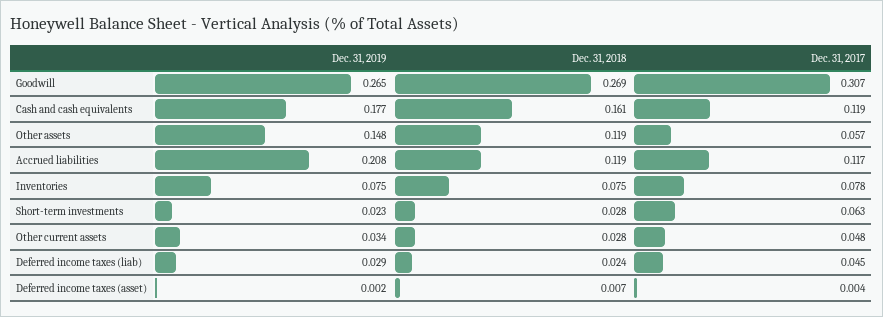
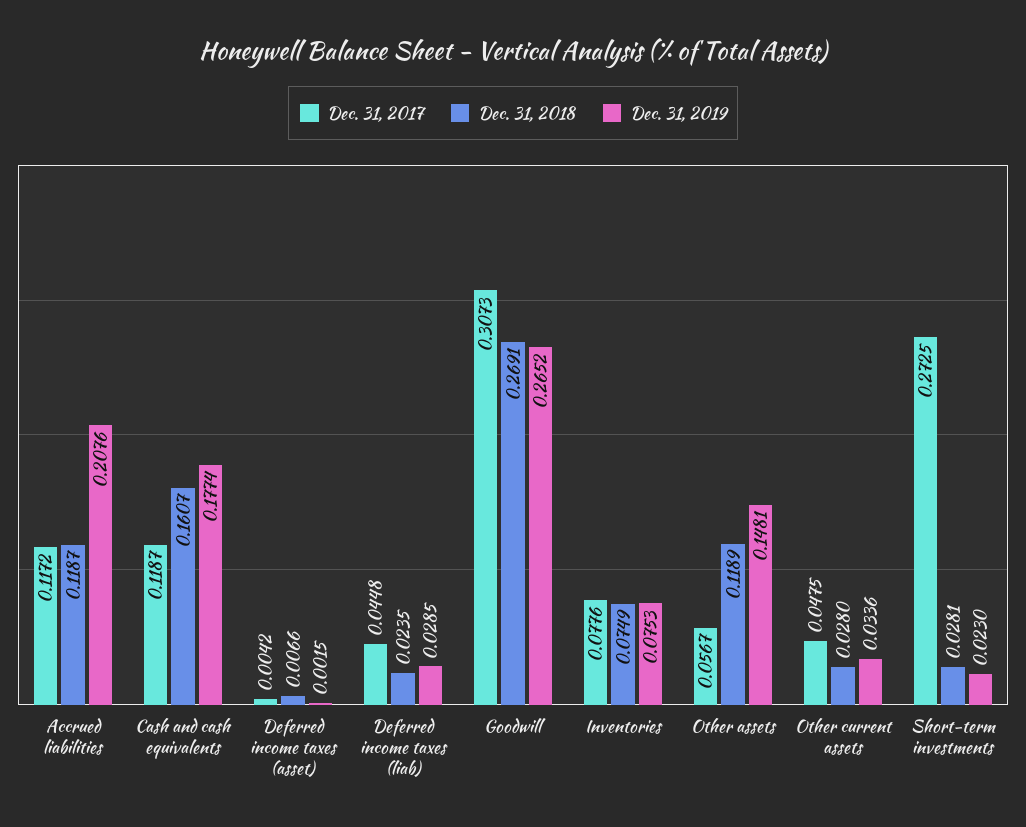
Dec. 31, 2017, Short-term investments: 0.063 -> 0.2725

